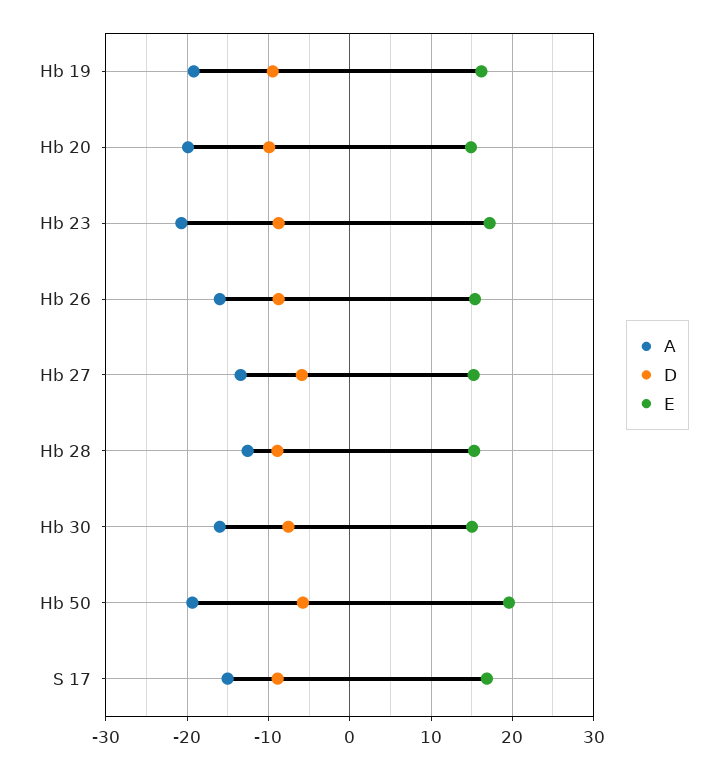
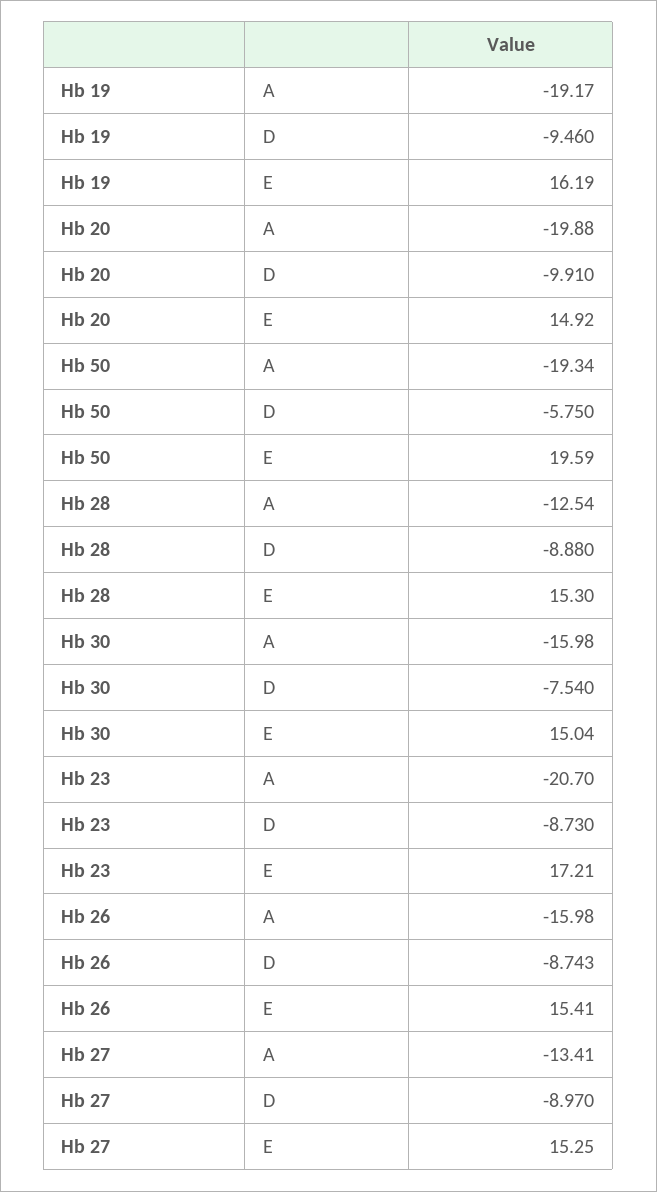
D, Hb 27: -6 -> -8.97
A, S 17: -15 -> none
D, S 17: -9 -> none
E, S 17: 17 -> none

